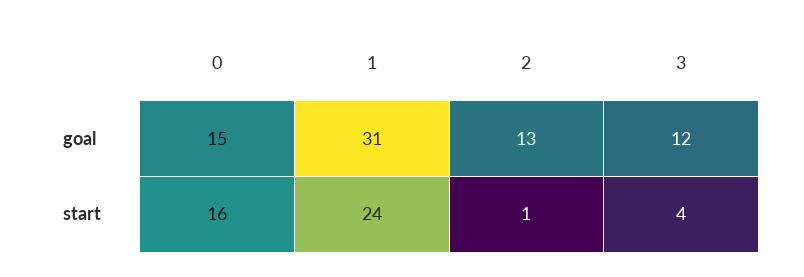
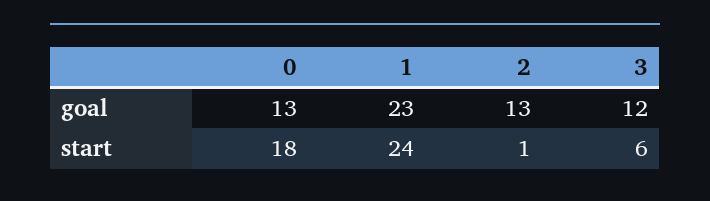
0, goal: 15 -> 13
1, goal: 31 -> 23
0, start: 16 -> 18
3, start: 4 -> 6

